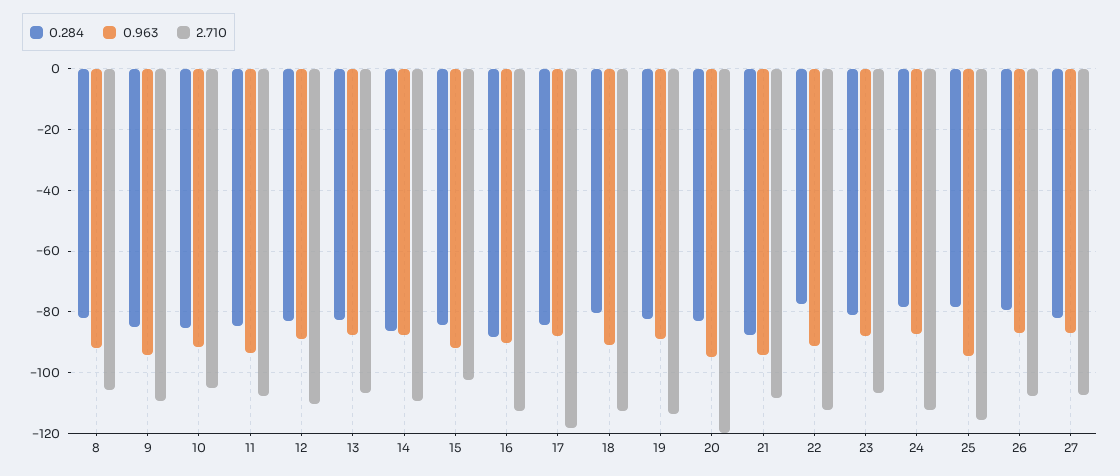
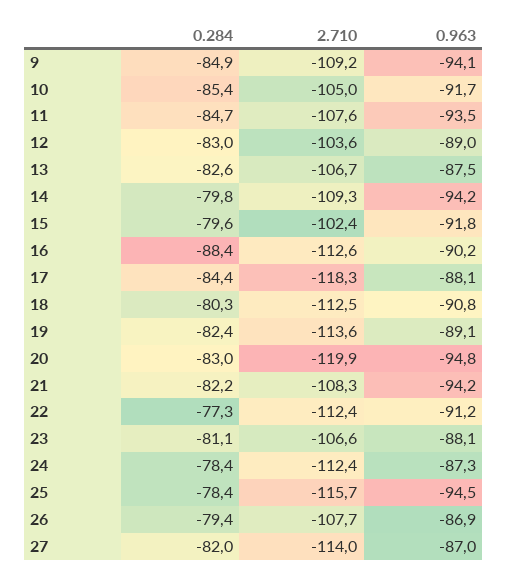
0.284, 8: -82 -> none
0.963, 8: -92 -> none
2.710, 8: -106 -> none
2.710, 12: -110 -> -103.6
0.284, 14: -86 -> -79.8
0.963, 14: -88 -> -94.2
0.284, 15: -84 -> -79.6
0.284, 21: -88 -> -82.2
2.710, 27: -108 -> -114

